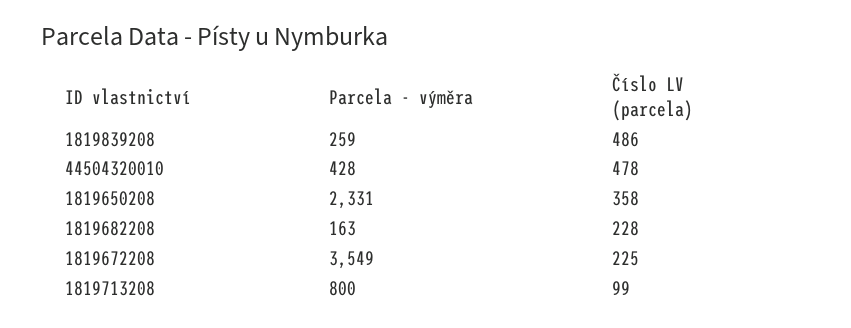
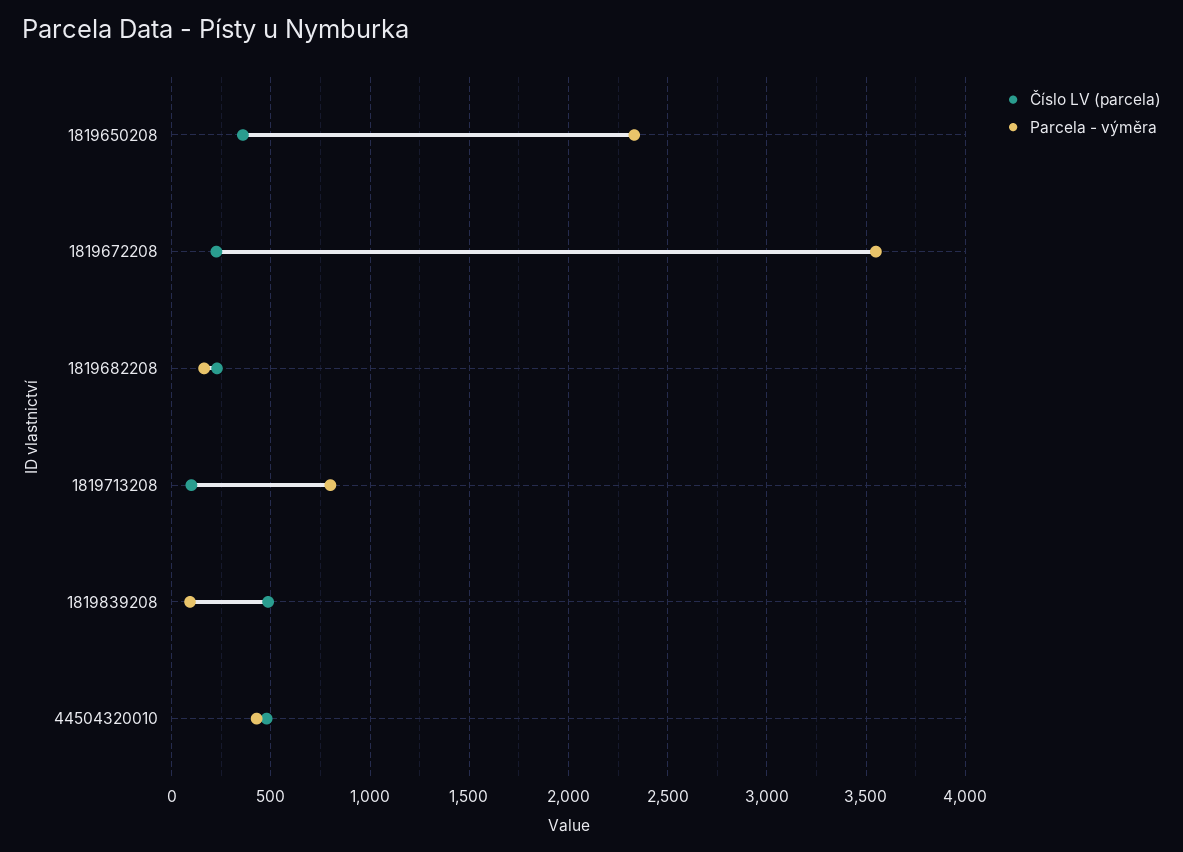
Parcela - výměra, 1819839208: 259 -> 100

